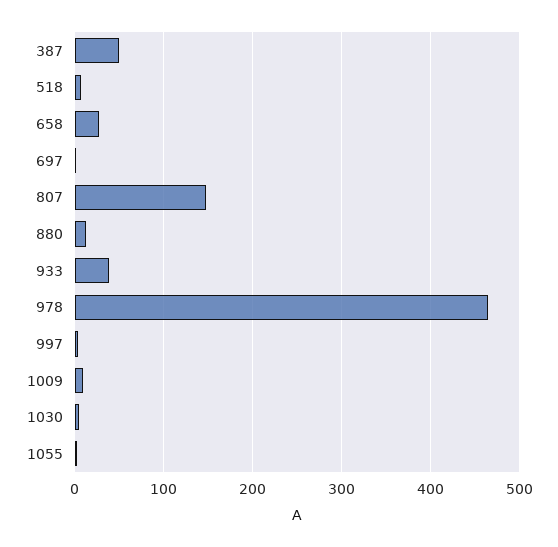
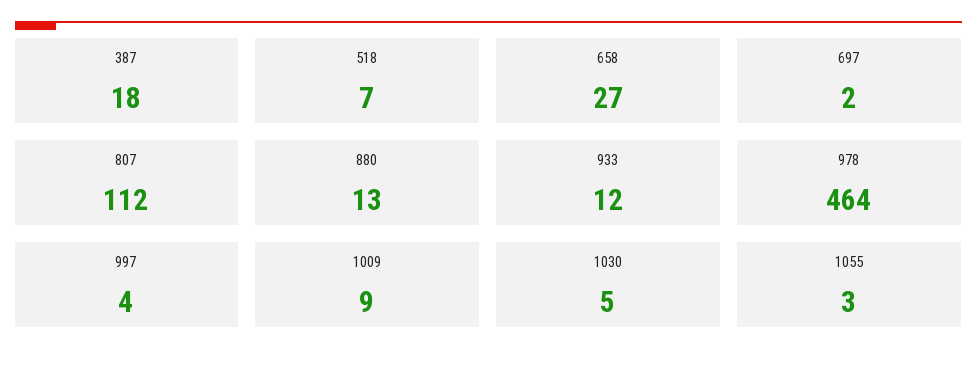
387: 50 -> 18
807: 150 -> 112
933: 40 -> 12

